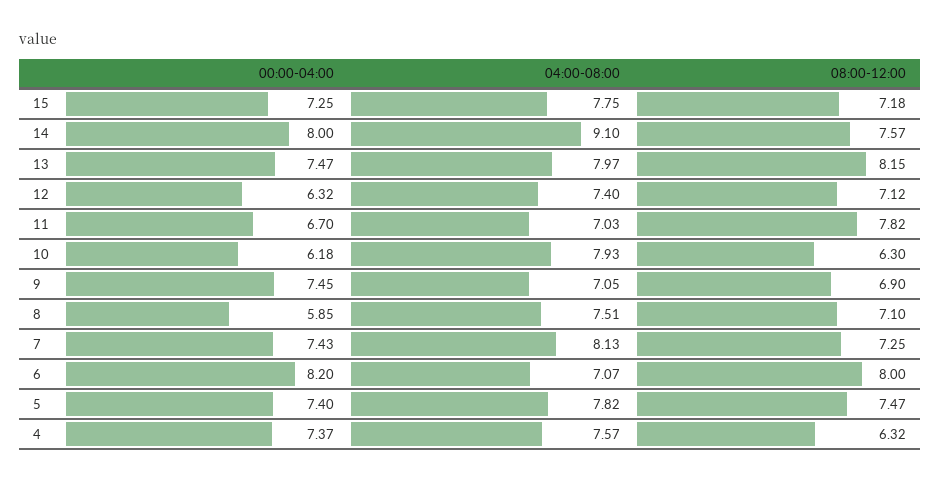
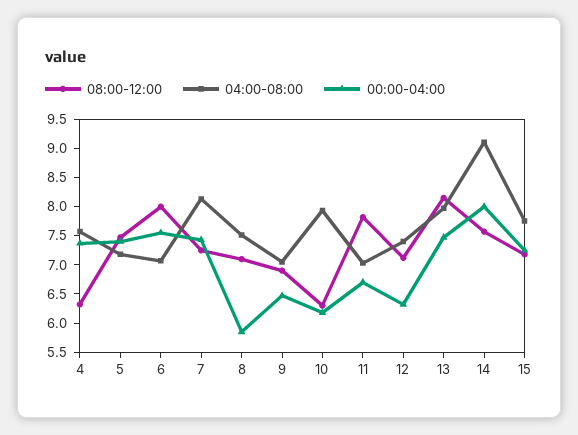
00:00-04:00, 9: 7.45 -> 6.5
00:00-04:00, 6: 8.2 -> 7.5
04:00-08:00, 5: 7.82 -> 7.25

